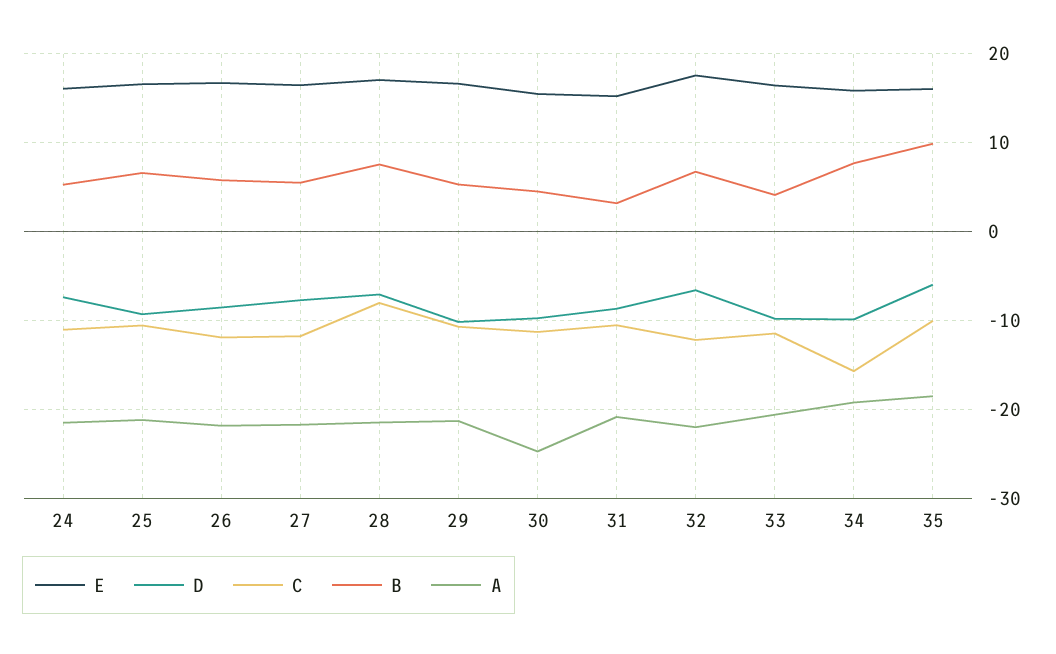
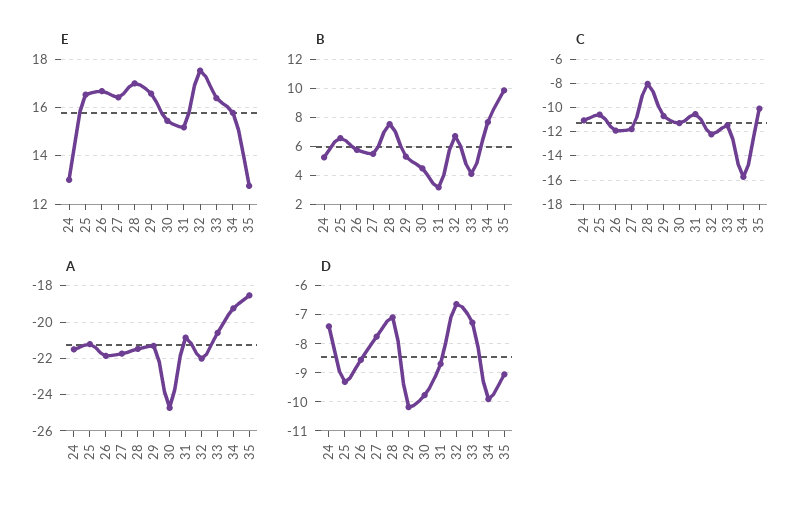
E, 24: 16 -> 13
D, 33: -10 -> -7.25
E, 35: 16 -> 12.75
D, 35: -6 -> -9

